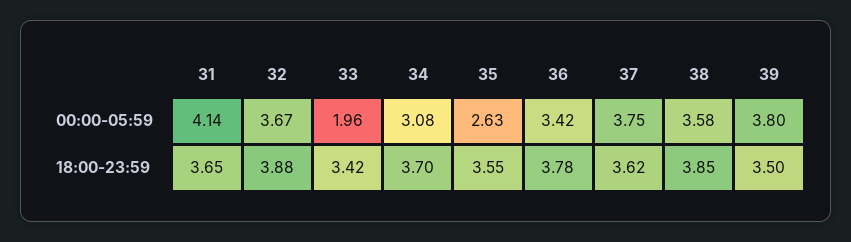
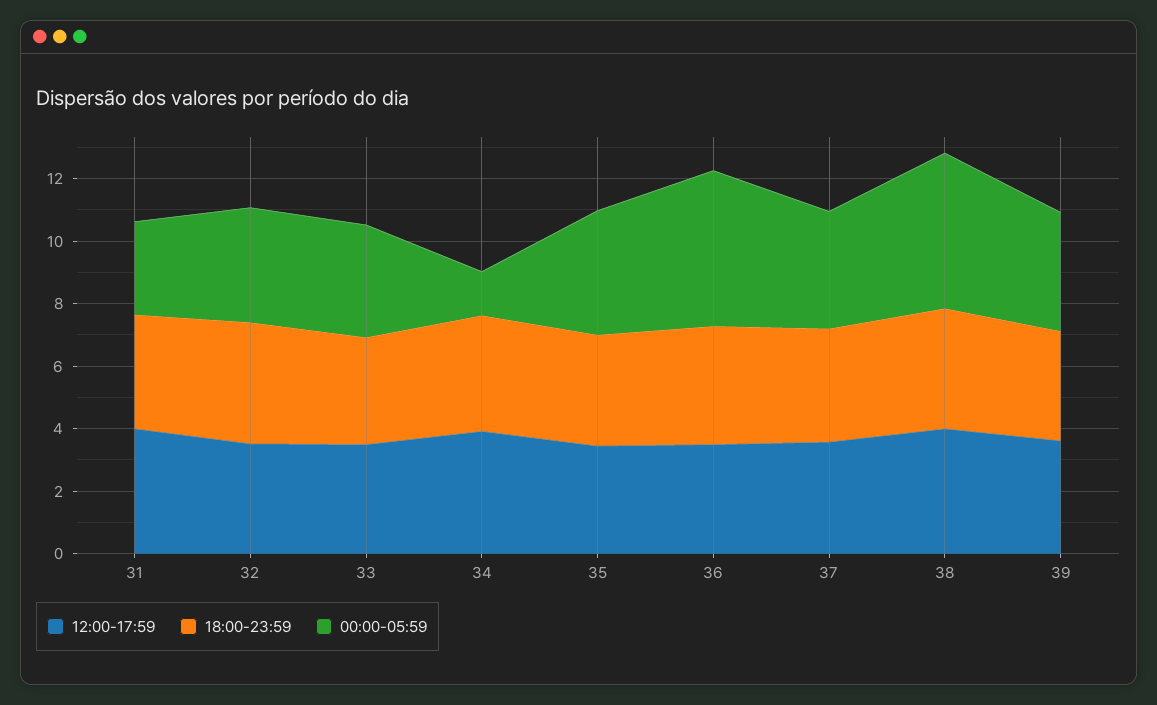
00:00-05:59, 31: 4.14 -> 3
00:00-05:59, 33: 1.96 -> 3.5
00:00-05:59, 34: 3.08 -> 1.5
00:00-05:59, 35: 2.63 -> 4
00:00-05:59, 36: 3.42 -> 5
00:00-05:59, 38: 3.58 -> 5
12:00-17:59, 31: none -> 4
12:00-17:59, 32: none -> 3.5
12:00-17:59, 33: none -> 3.5
12:00-17:59, 34: none -> 4
12:00-17:59, 35: none -> 3.5
12:00-17:59, 36: none -> 3.5
12:00-17:59, 37: none -> 3.5
12:00-17:59, 38: none -> 4
12:00-17:59, 39: none -> 3.5

